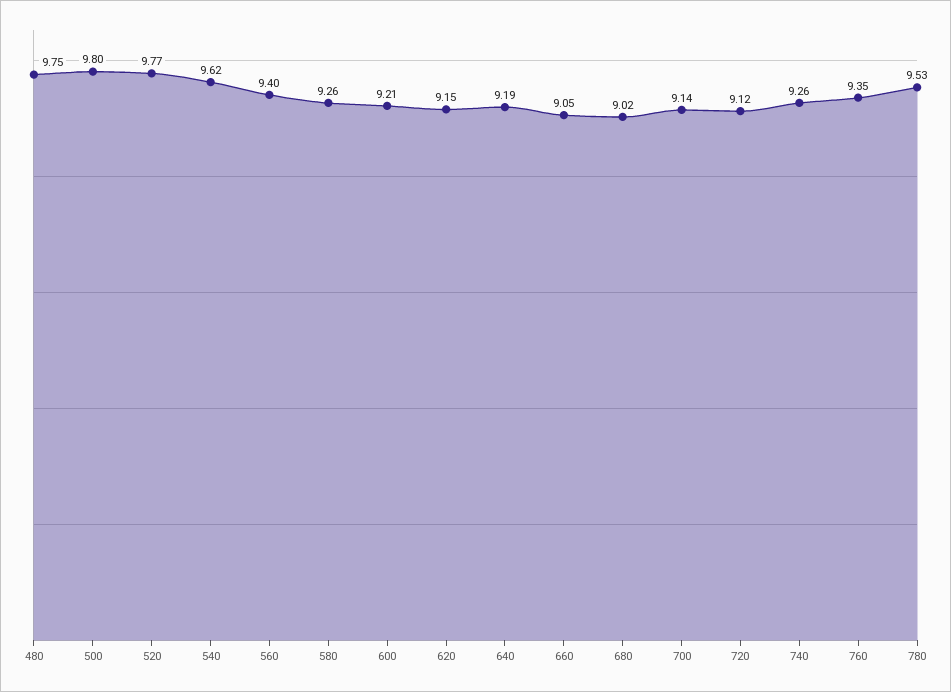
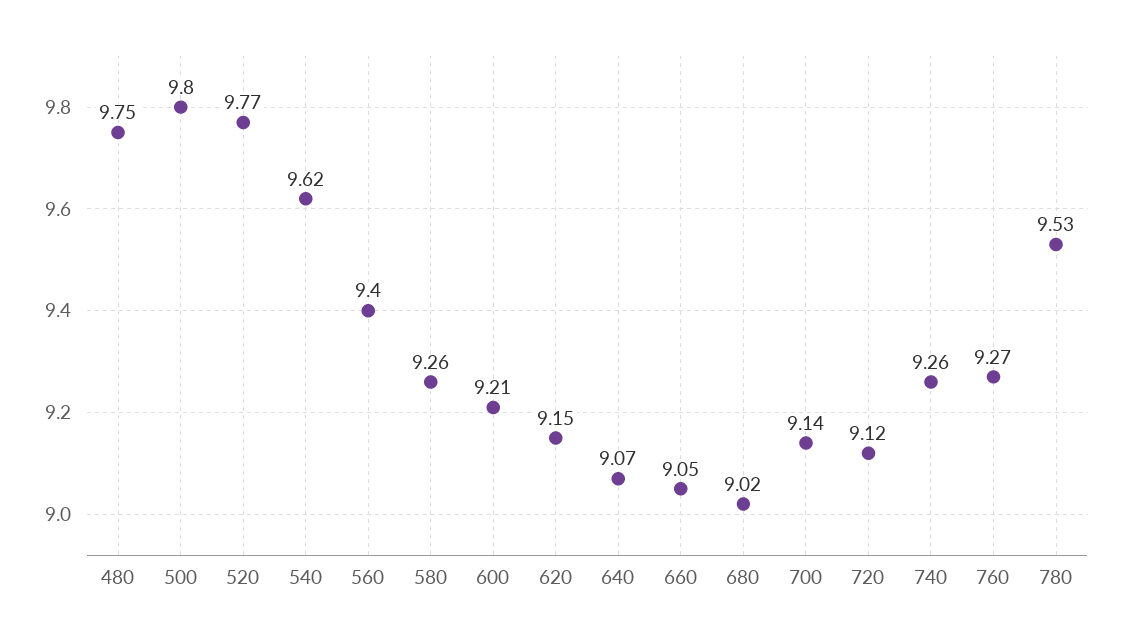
640: 9.19 -> 9.07
760: 9.35 -> 9.27

